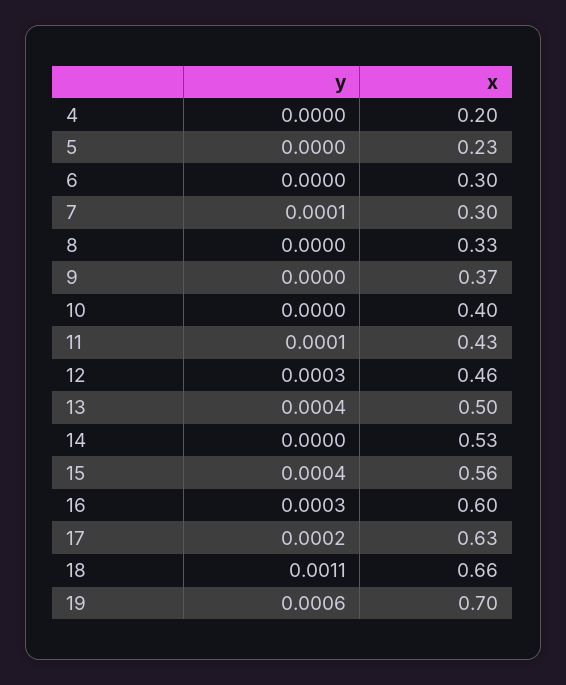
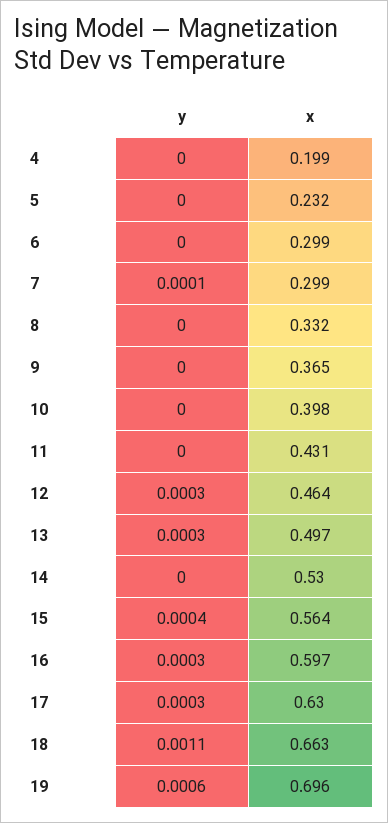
y, 11: 0.0001 -> 0
y, 13: 0.0004 -> 0.0003
y, 17: 0.0002 -> 0.0003

